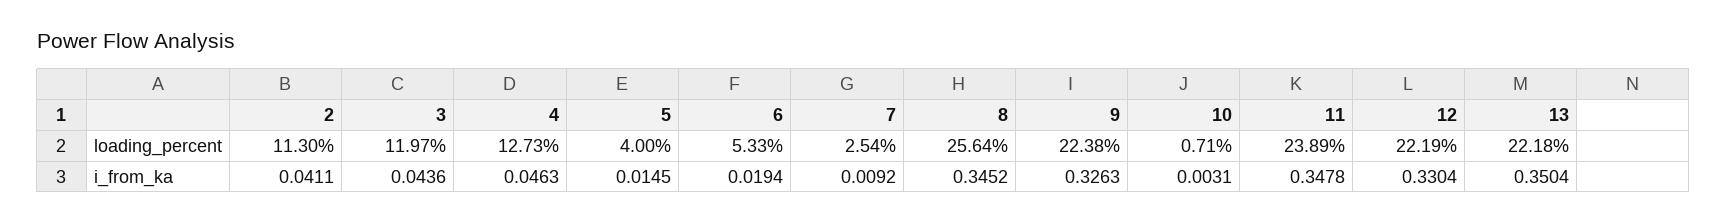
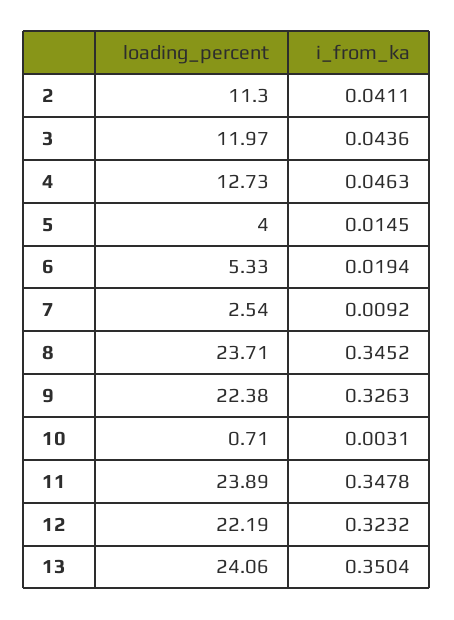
8, loading_percent: 25.64 -> 23.71
13, loading_percent: 22.18 -> 24.06
12, i_from_ka: 0.3304 -> 0.3232

